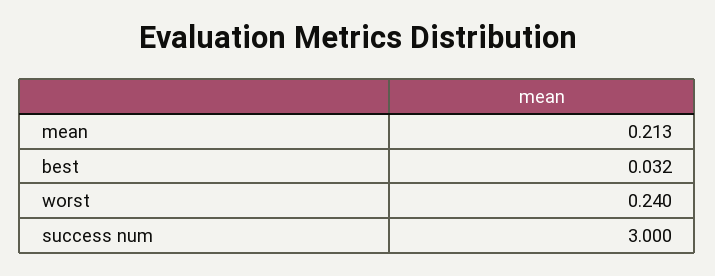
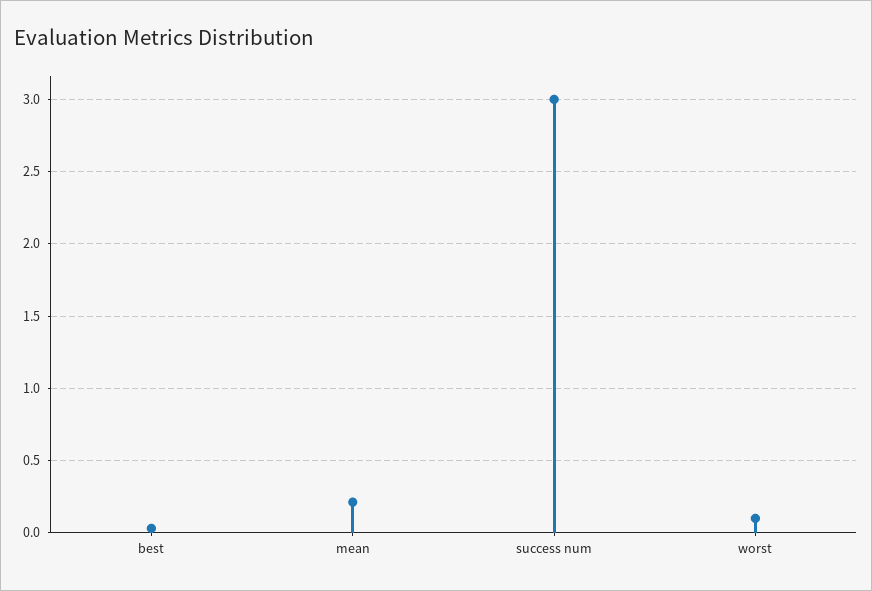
worst: 0.24 -> 0.1

